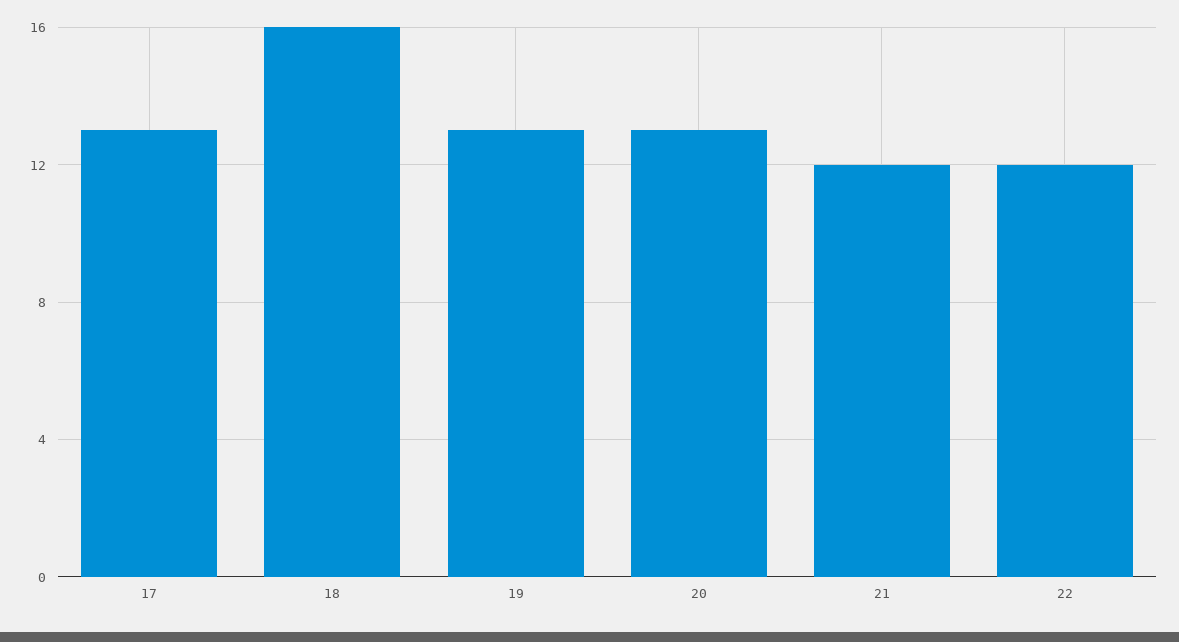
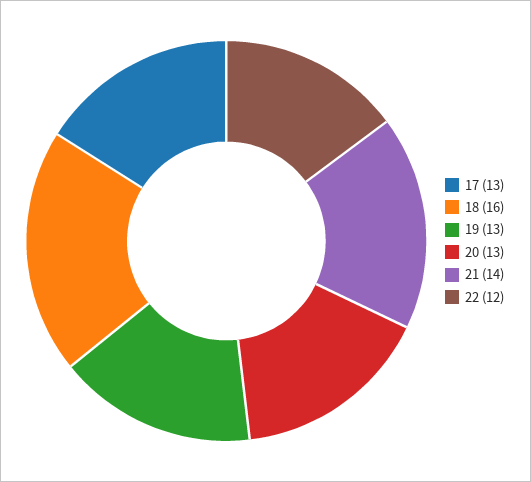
21: 12 -> 14

